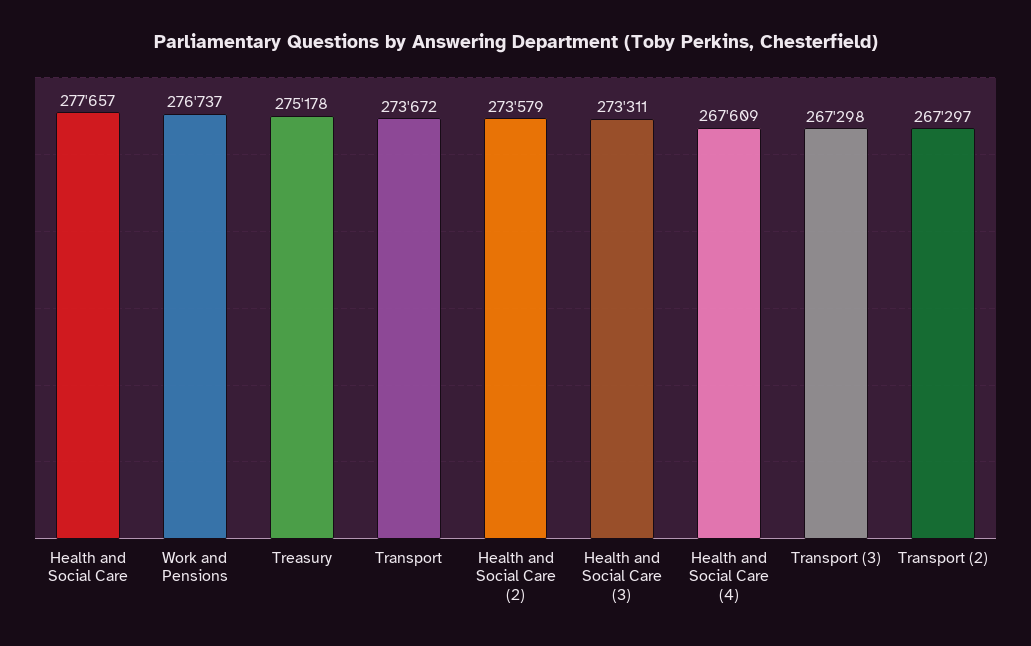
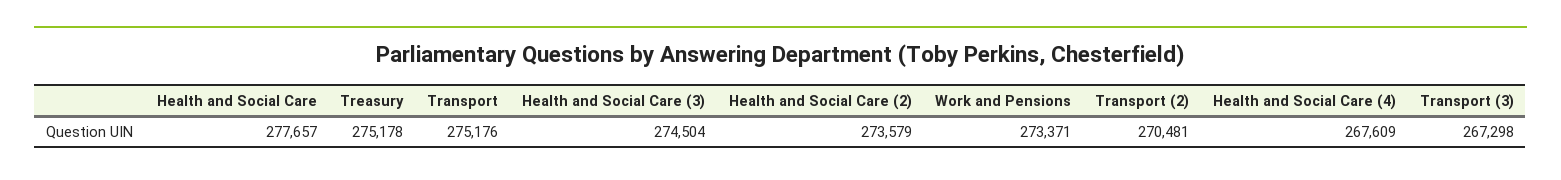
Work and Pensions: 276737 -> 273371
Transport: 273672 -> 275176
Health and Social Care (3): 273311 -> 274504
Transport (2): 267297 -> 270481

